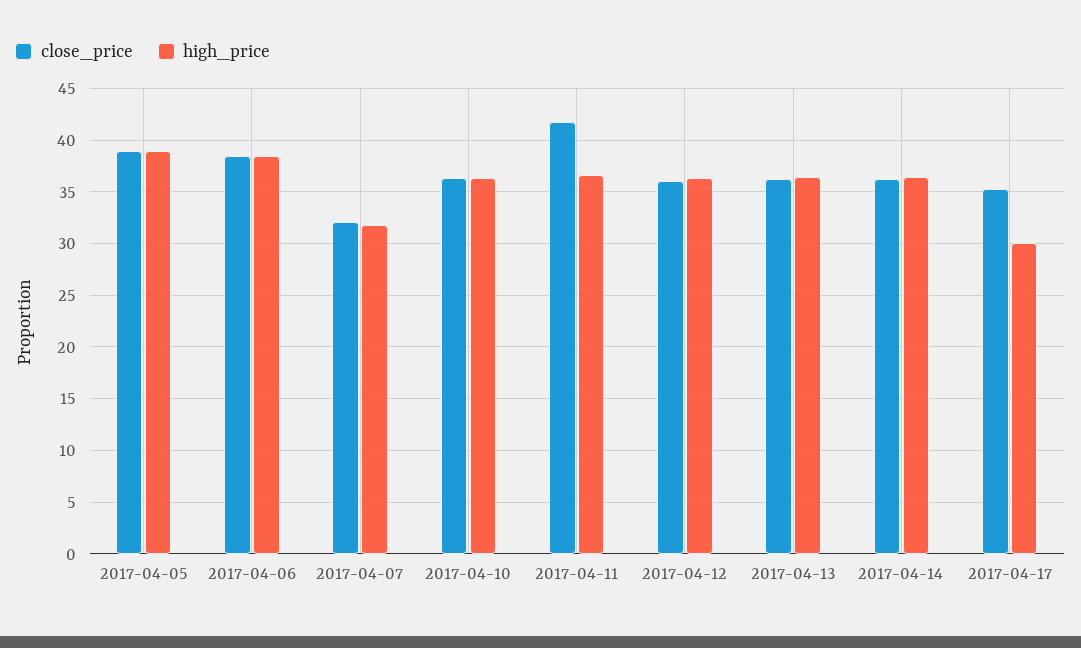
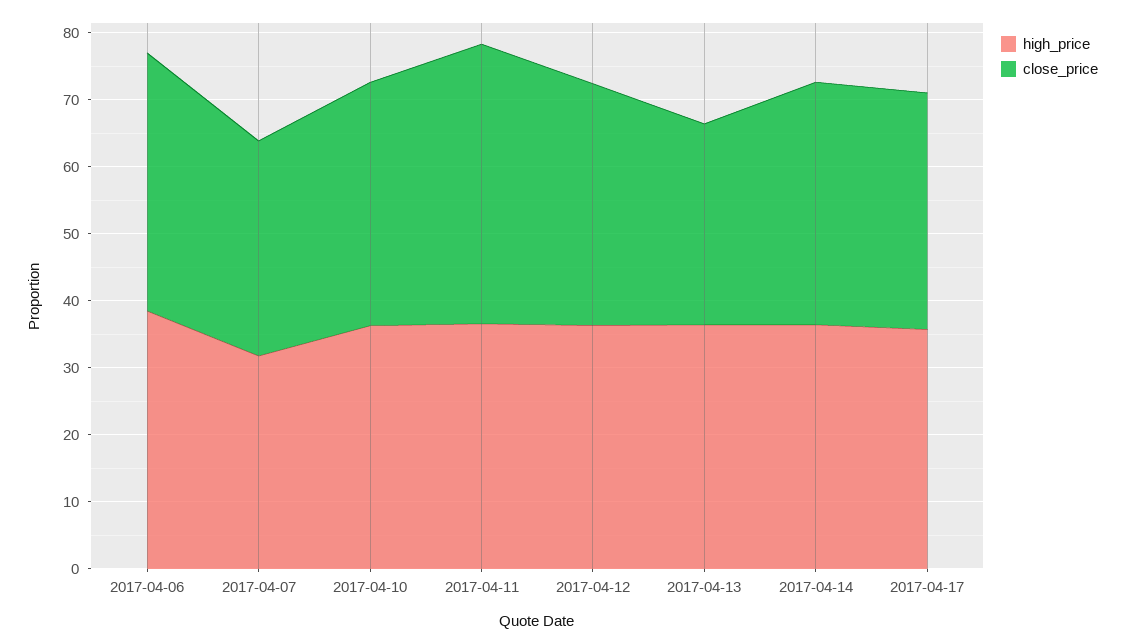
close_price, 2017-04-05: 39 -> none
high_price, 2017-04-05: 39 -> none
close_price, 2017-04-13: 36 -> 30
high_price, 2017-04-17: 30 -> 36

